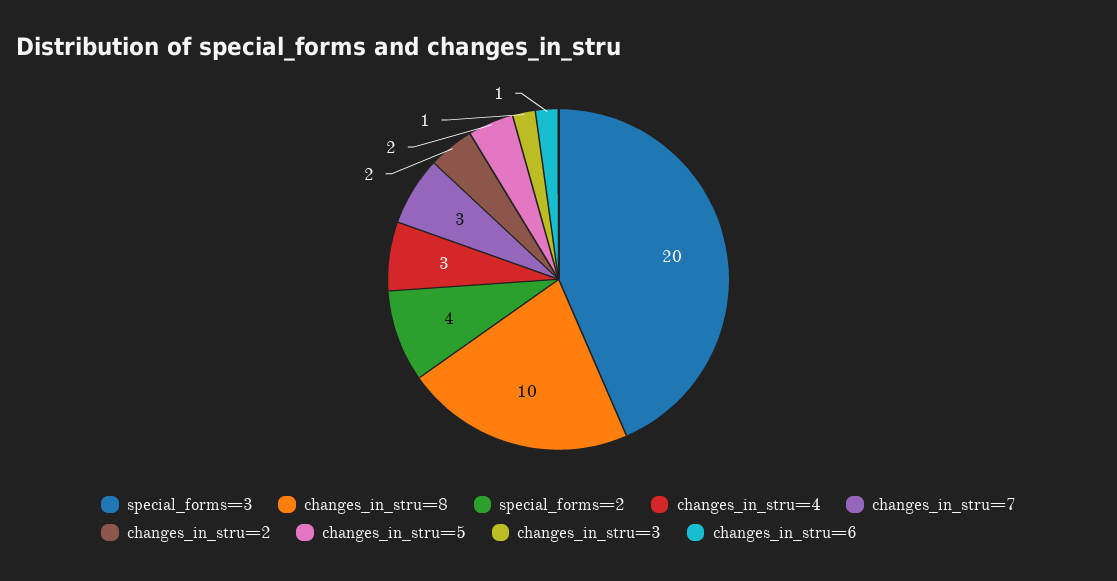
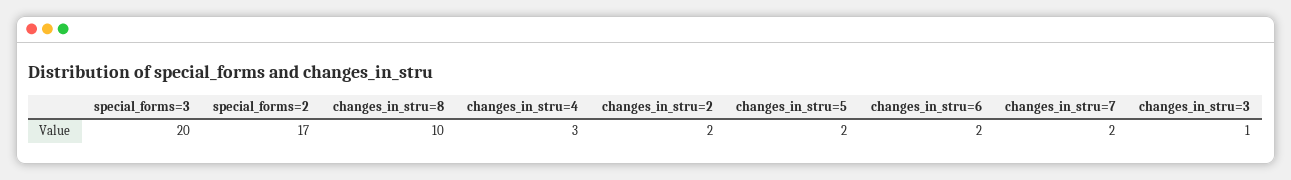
special_forms=2: 4 -> 17
changes_in_stru=7: 3 -> 2
changes_in_stru=6: 1 -> 2

